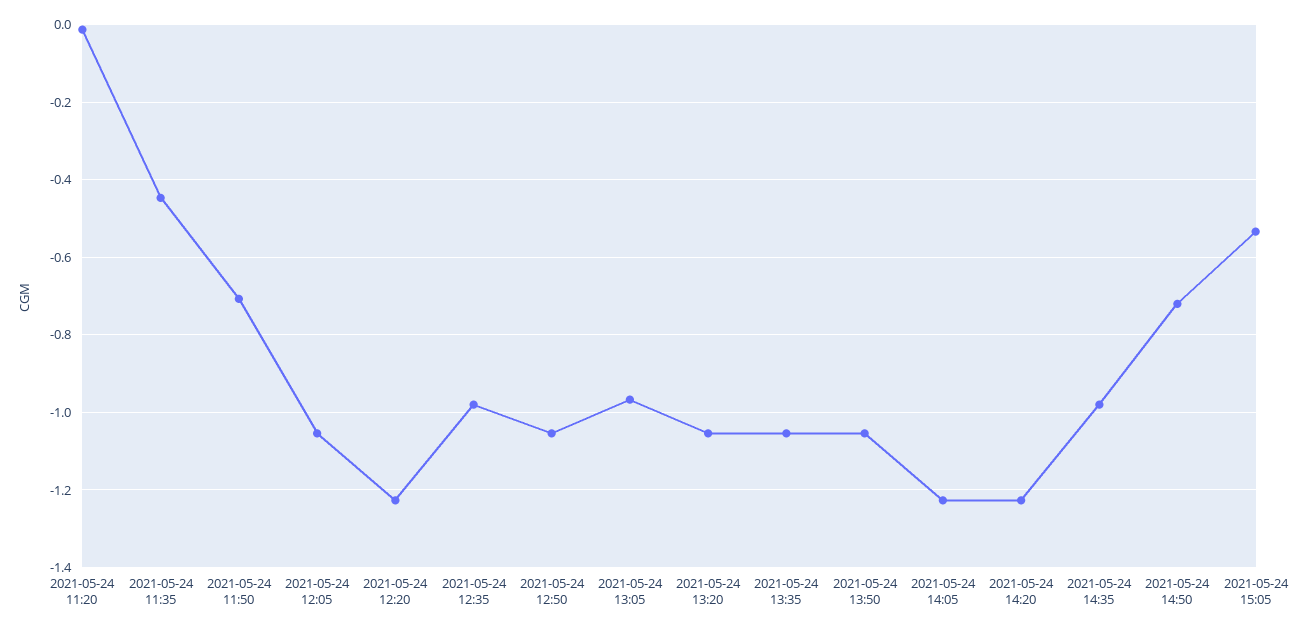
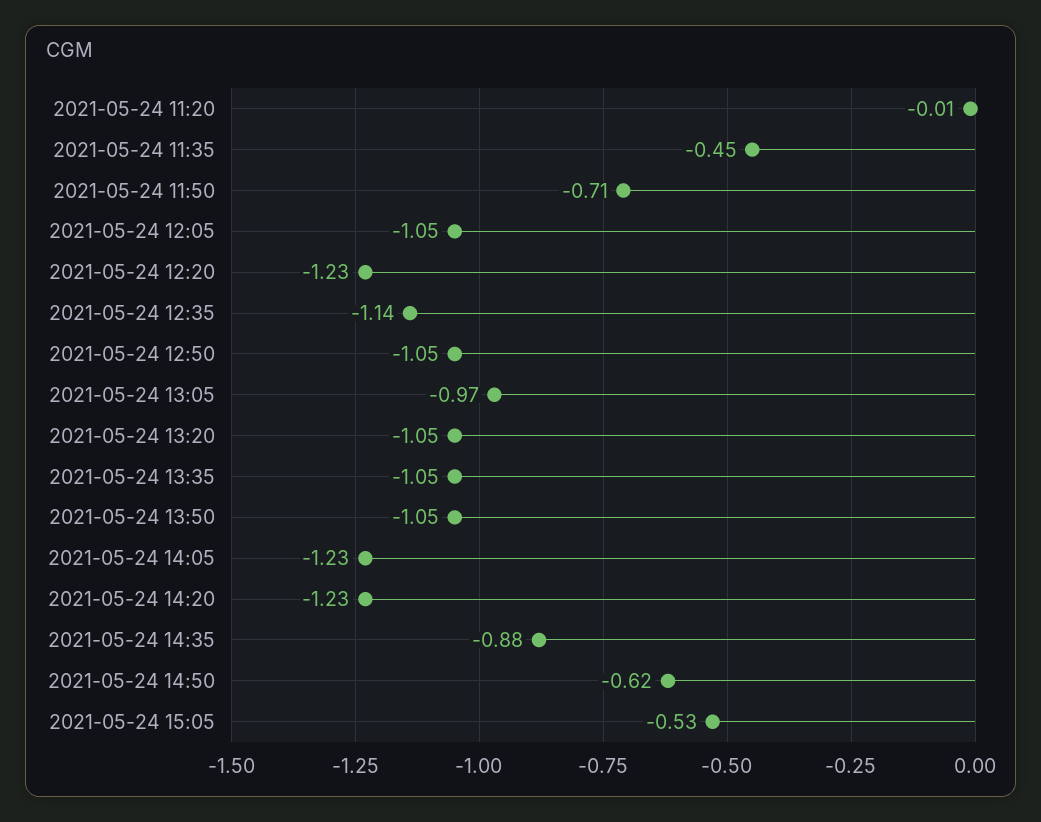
2021-05-24 12:35: -0.98 -> -1.14
2021-05-24 14:35: -0.98 -> -0.88
2021-05-24 14:50: -0.72 -> -0.62

